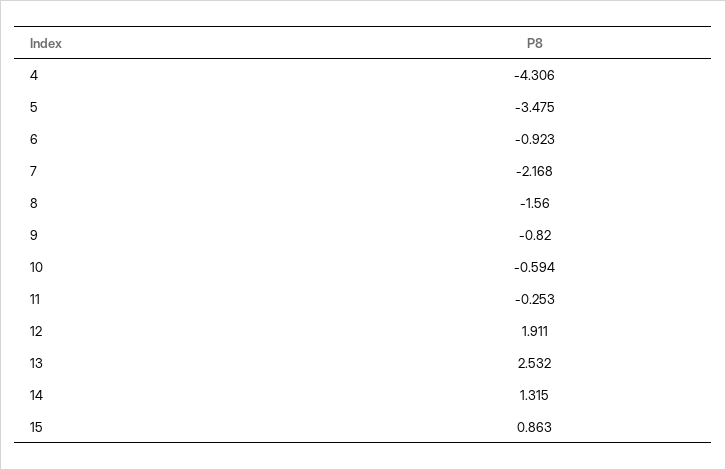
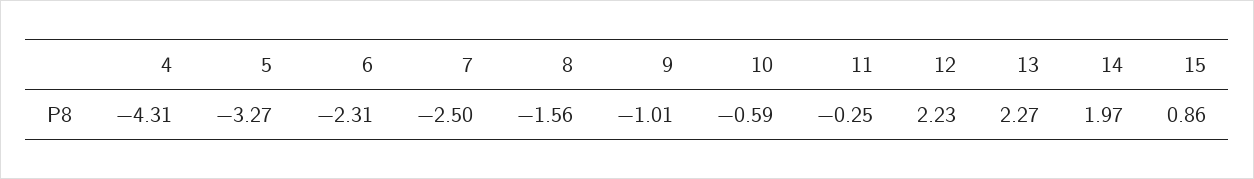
5: -3.475 -> -3.27
6: -0.923 -> -2.31
7: -2.168 -> -2.5
9: -0.82 -> -1.01
12: 1.911 -> 2.23
13: 2.532 -> 2.27
14: 1.315 -> 1.97

